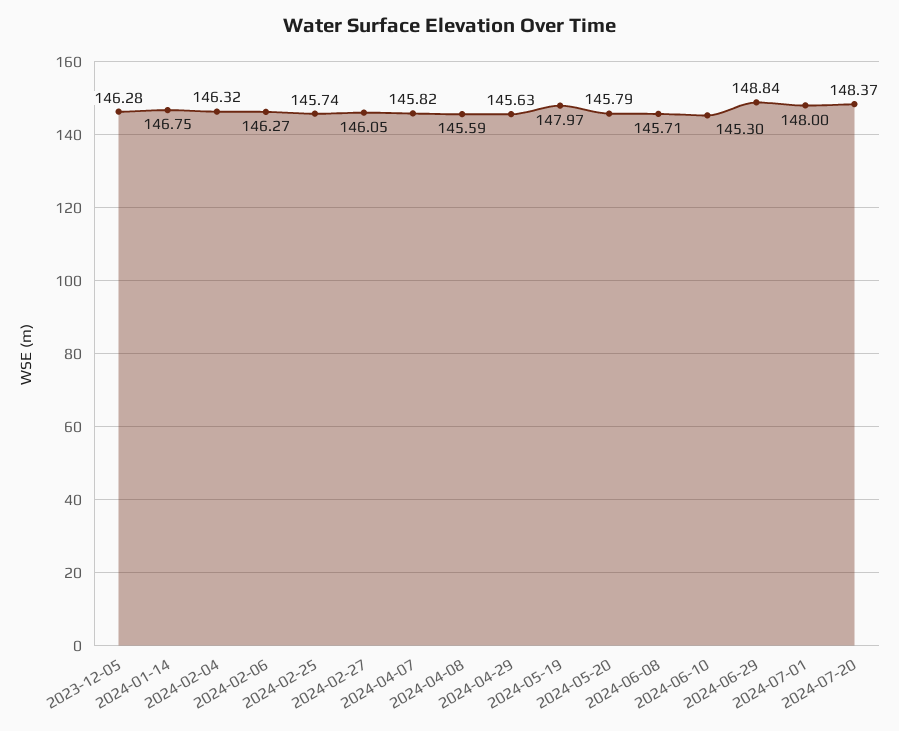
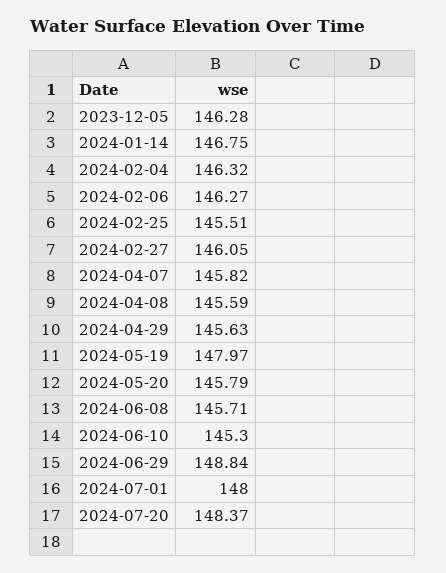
2024-02-25: 145.74 -> 145.51

